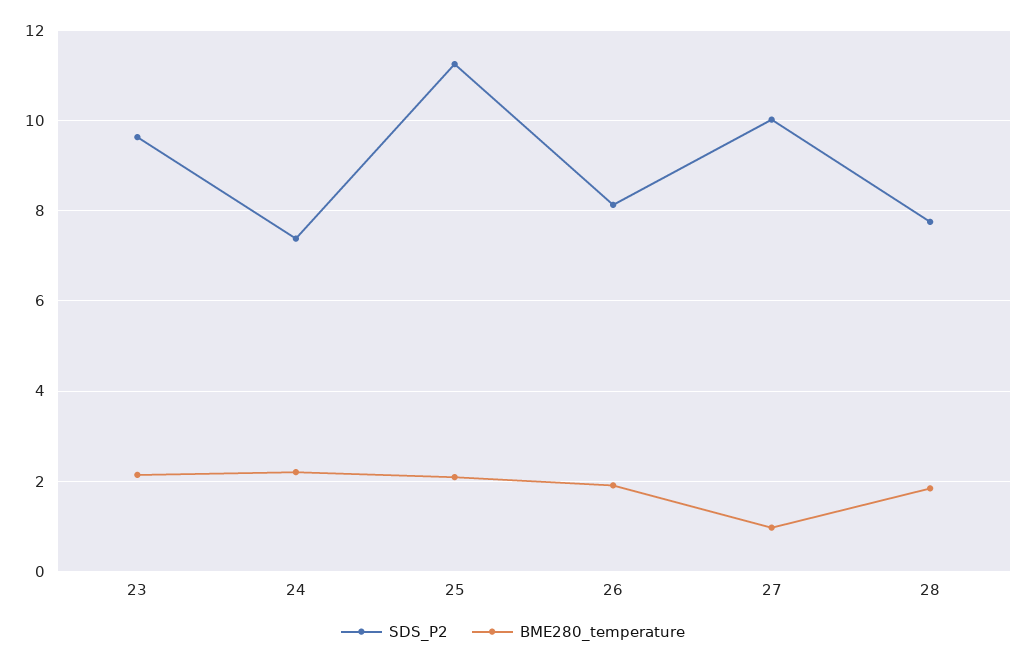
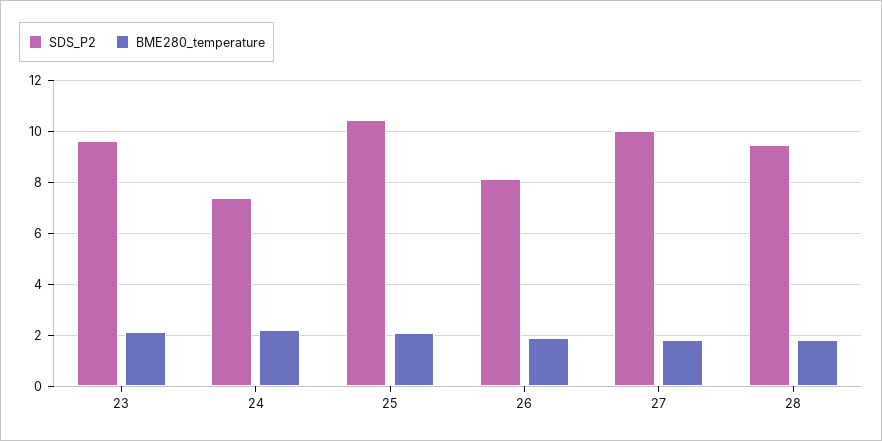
SDS_P2, 25: 11.2 -> 10.5
BME280_temperature, 27: 1 -> 1.75
SDS_P2, 28: 7.8 -> 9.5

